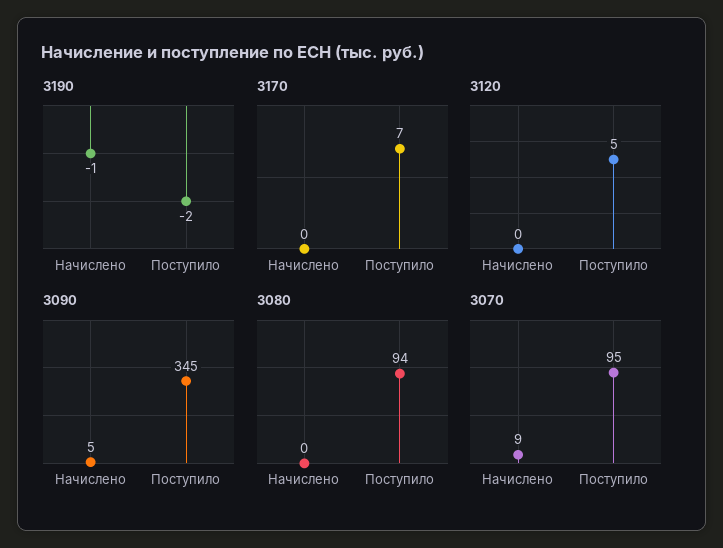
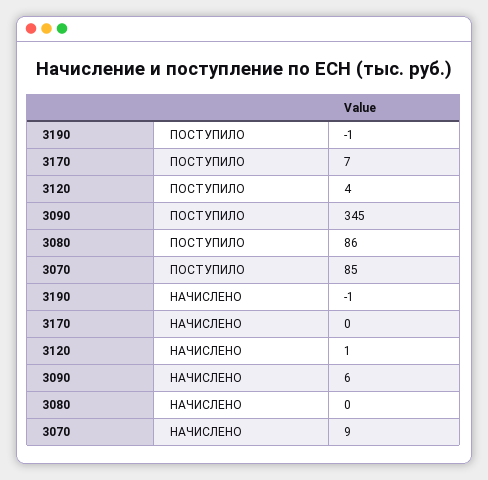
3190, Поступило: -2 -> -1
3120, Начислено: 0 -> 1
3120, Поступило: 5 -> 4
3090, Начислено: 5 -> 6
3080, Поступило: 94 -> 86
3070, Поступило: 95 -> 85

